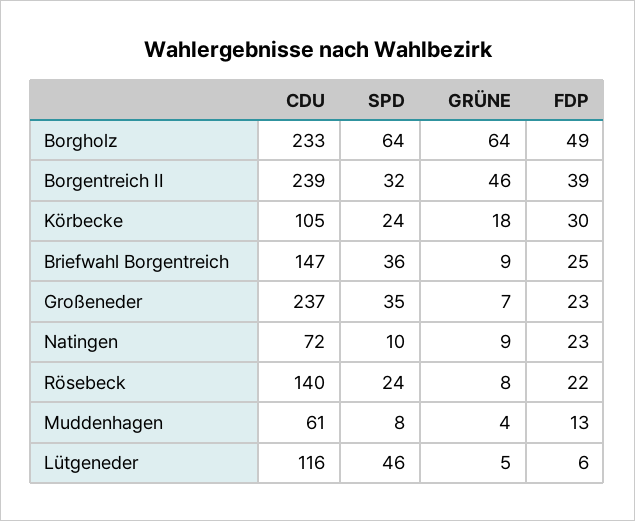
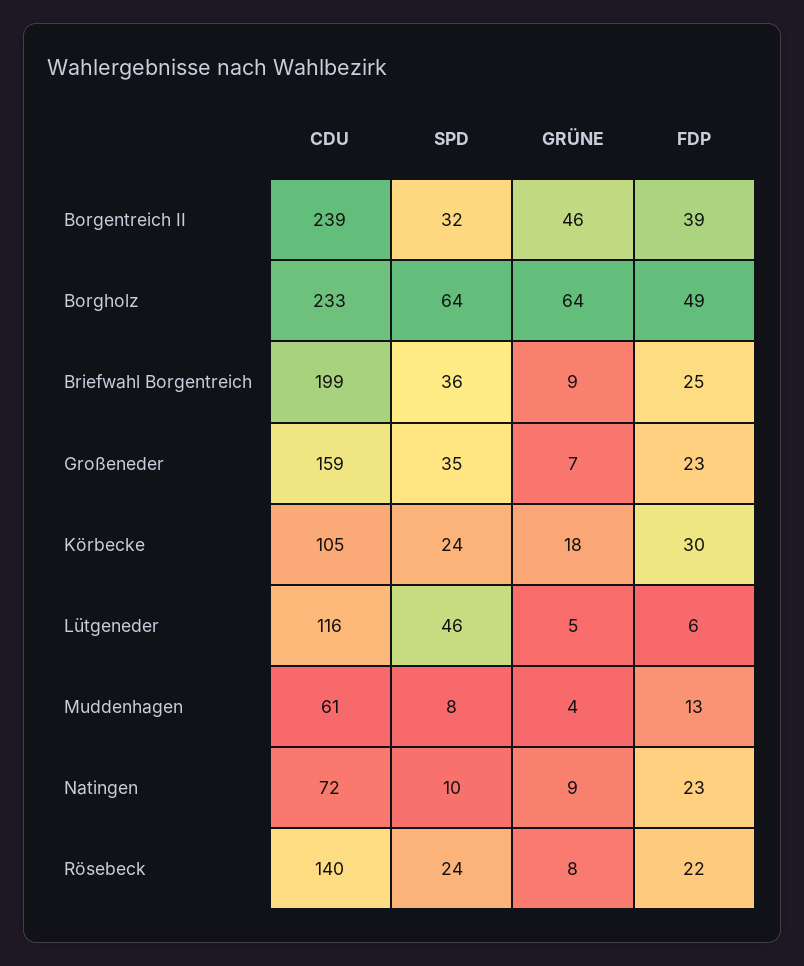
CDU, Briefwahl Borgentreich: 147 -> 199
CDU, Großeneder: 237 -> 159

